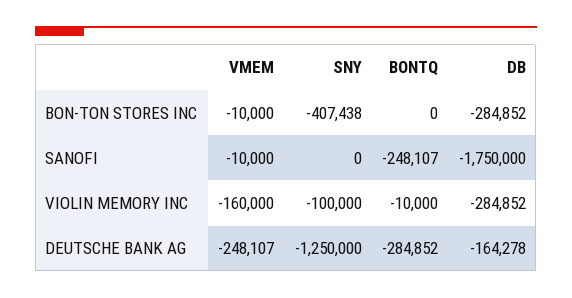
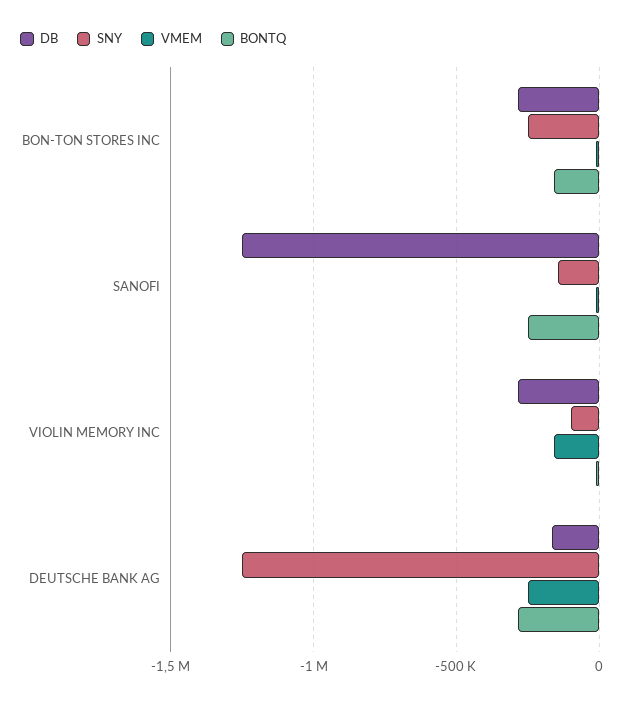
SNY, BON-TON STORES INC: -407438 -> -250000
BONTQ, BON-TON STORES INC: 0 -> -150000
SNY, SANOFI: 0 -> -150000
DB, SANOFI: -1750000 -> -1250000

